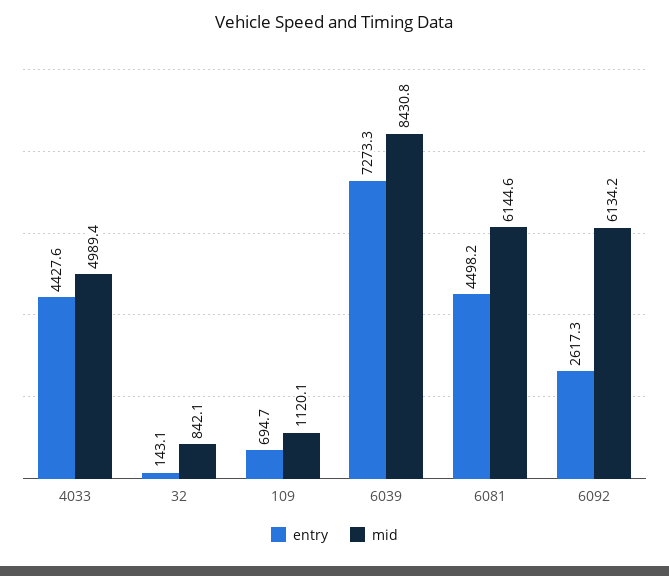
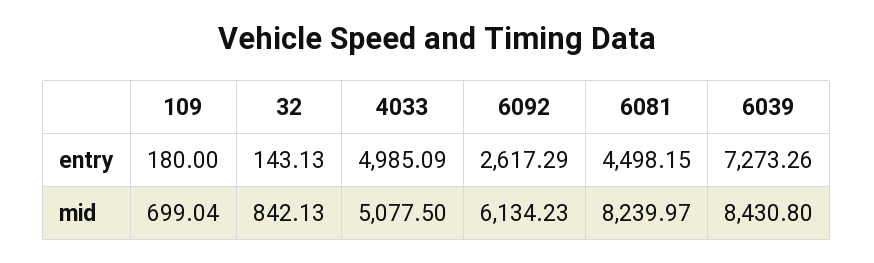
entry, 4033: 4427.6 -> 4985.09
mid, 4033: 4989.4 -> 5077.5
entry, 109: 694.7 -> 180
mid, 109: 1120.1 -> 699.04
mid, 6081: 6144.6 -> 8239.97

